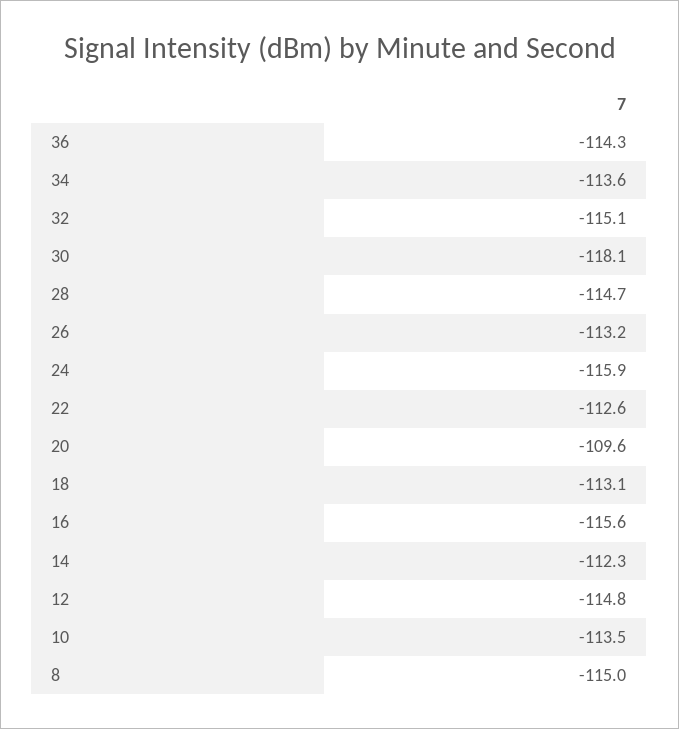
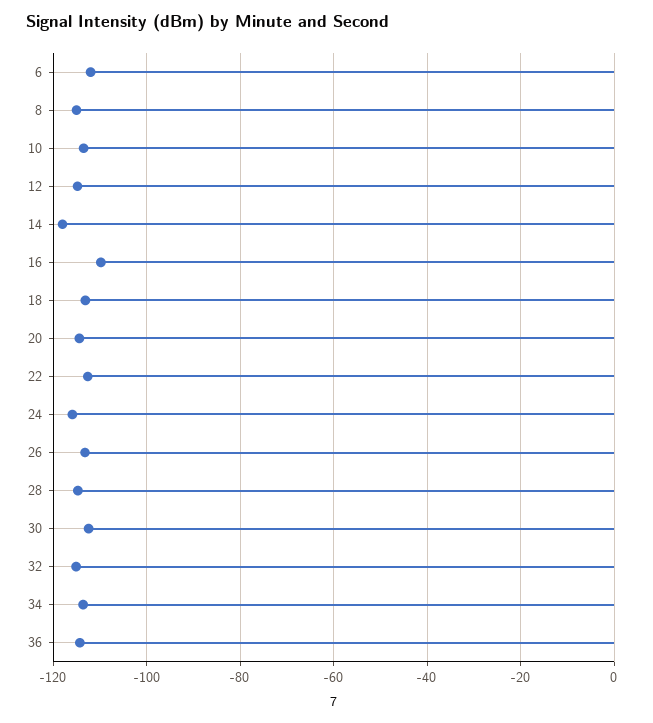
30: -118.1 -> -112
20: -109.6 -> -114
16: -115.6 -> -110
14: -112.3 -> -118
6: none -> -112

